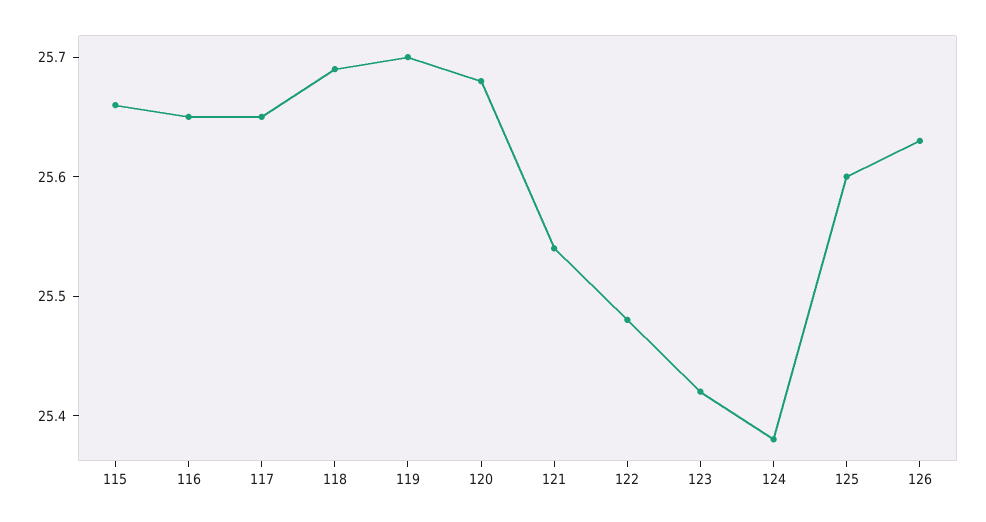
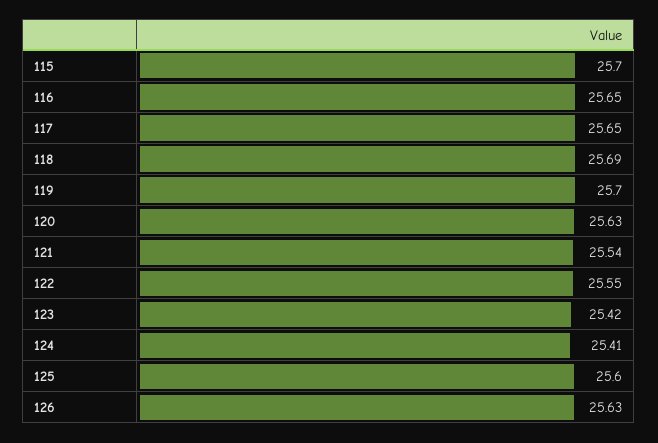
115: 25.66 -> 25.7
120: 25.68 -> 25.63
122: 25.48 -> 25.55
124: 25.38 -> 25.41

